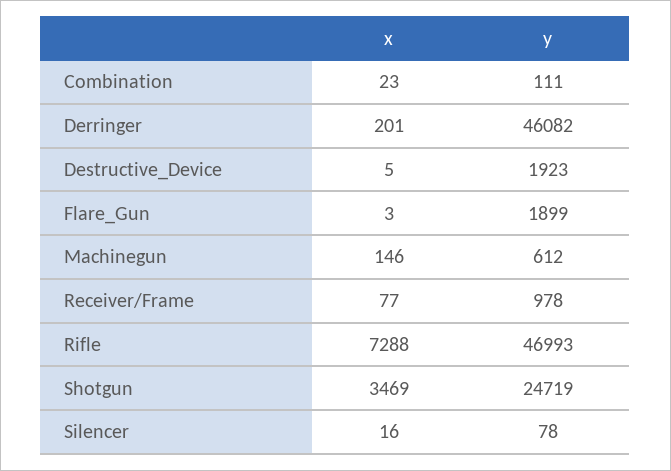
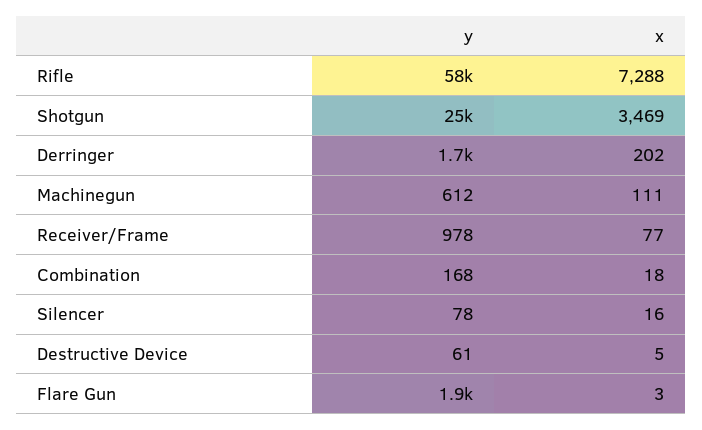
x, Combination: 23 -> 18
y, Combination: 111 -> 168
x, Derringer: 201 -> 202
y, Derringer: 46082 -> 1700
y, Destructive_Device: 1923 -> 61
x, Machinegun: 146 -> 111
y, Rifle: 46993 -> 58000

